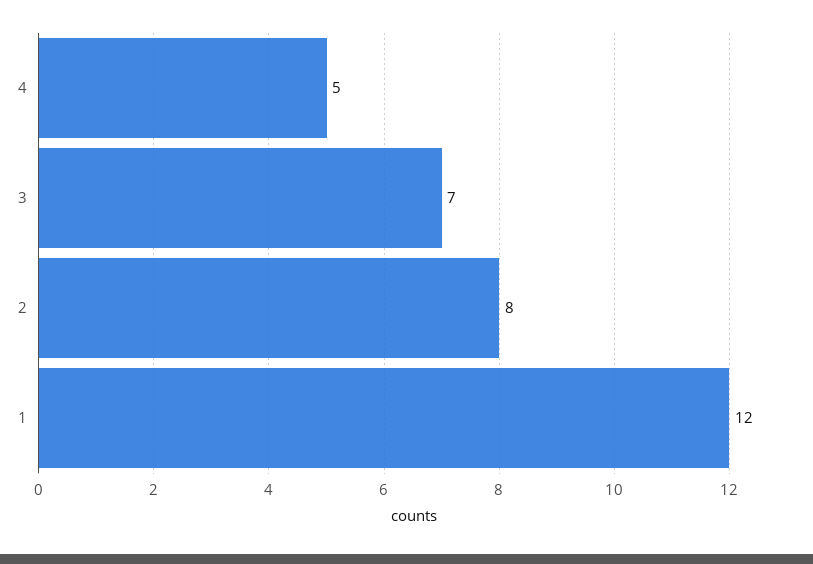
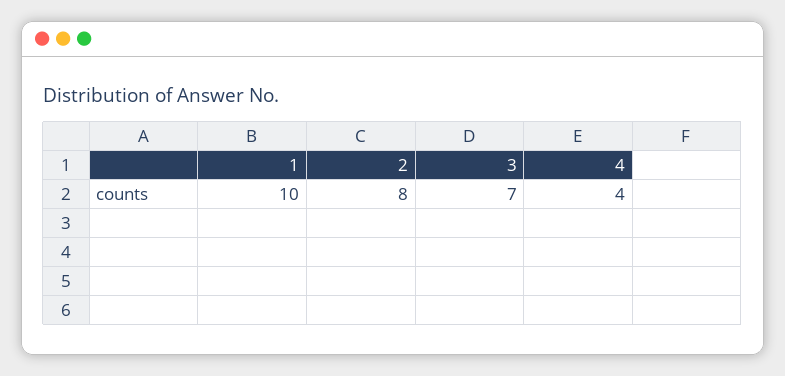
4: 5 -> 4
1: 12 -> 10

